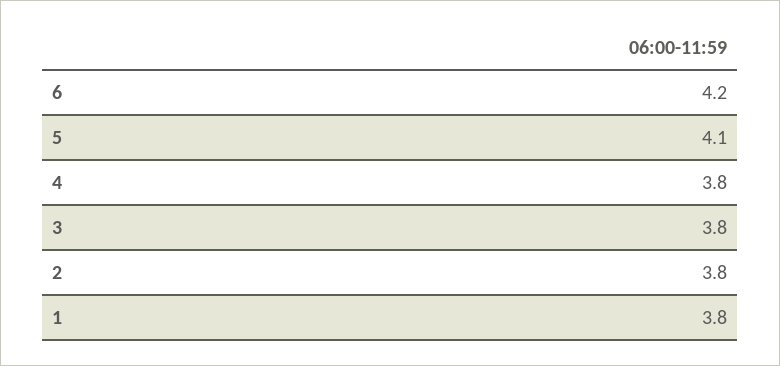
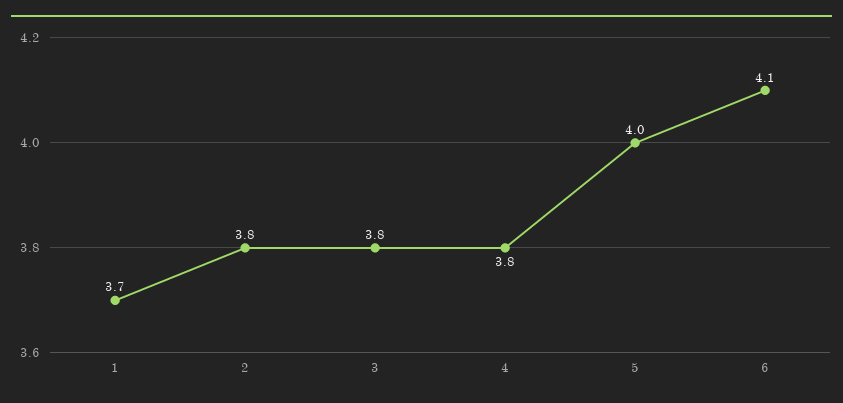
6: 4.2 -> 4.1
5: 4.1 -> 4
1: 3.8 -> 3.7

